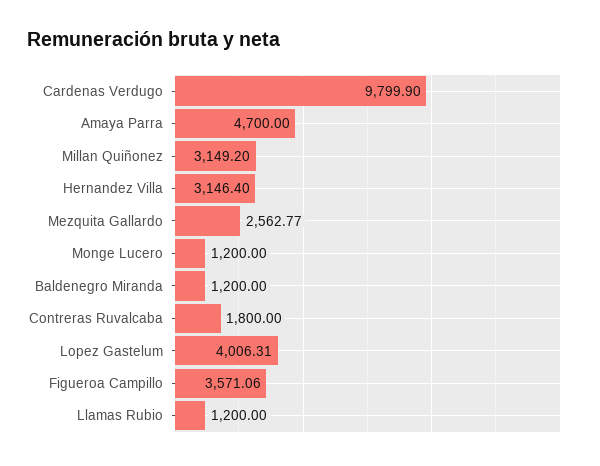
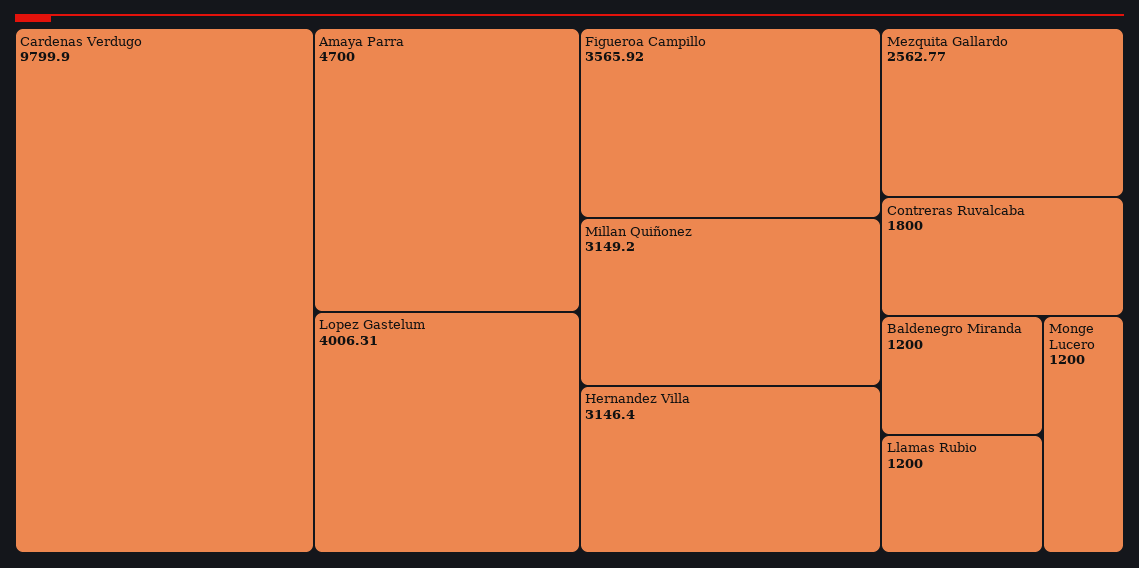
Figueroa Campillo: 3571.06 -> 3565.92

